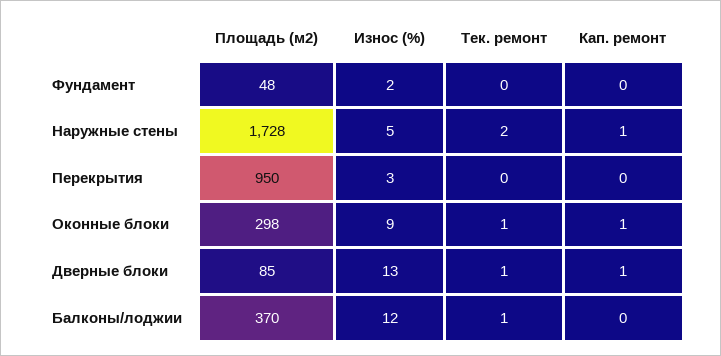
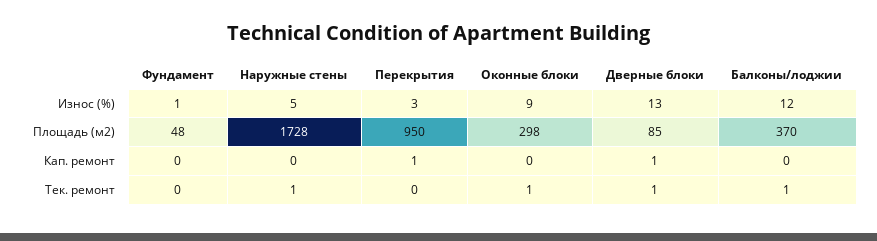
Износ (%), Фундамент: 2 -> 1
Тек. ремонт, Наружные стены: 2 -> 1
Кап. ремонт, Наружные стены: 1 -> 0
Кап. ремонт, Перекрытия: 0 -> 1
Кап. ремонт, Оконные блоки: 1 -> 0

